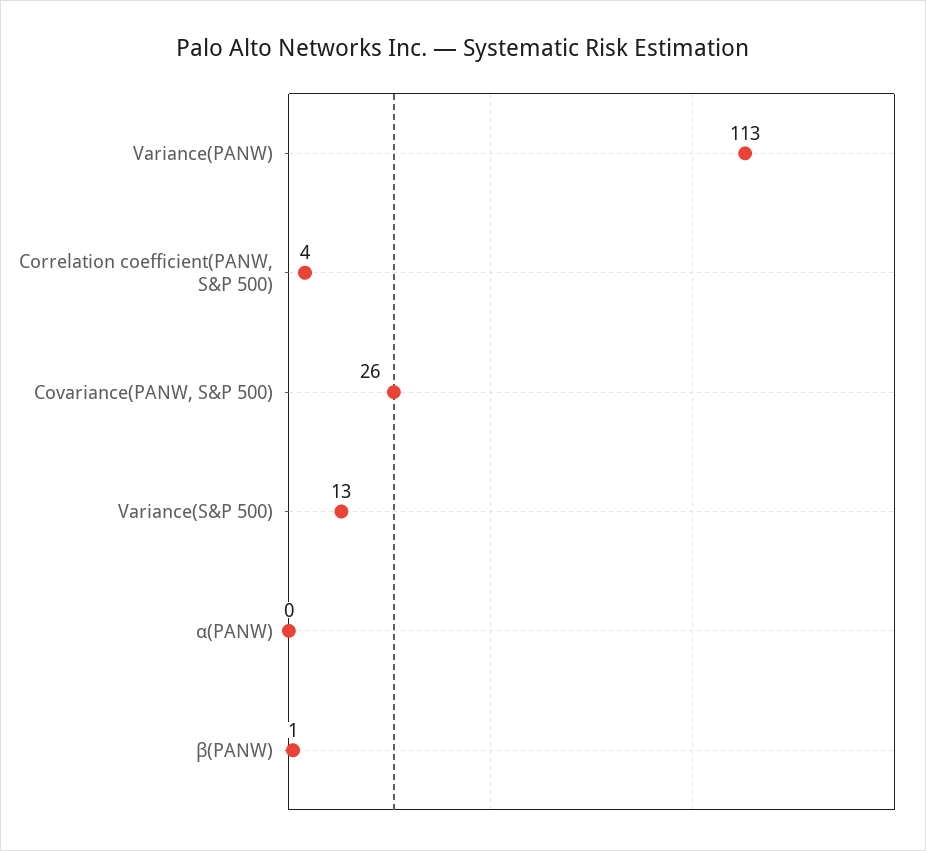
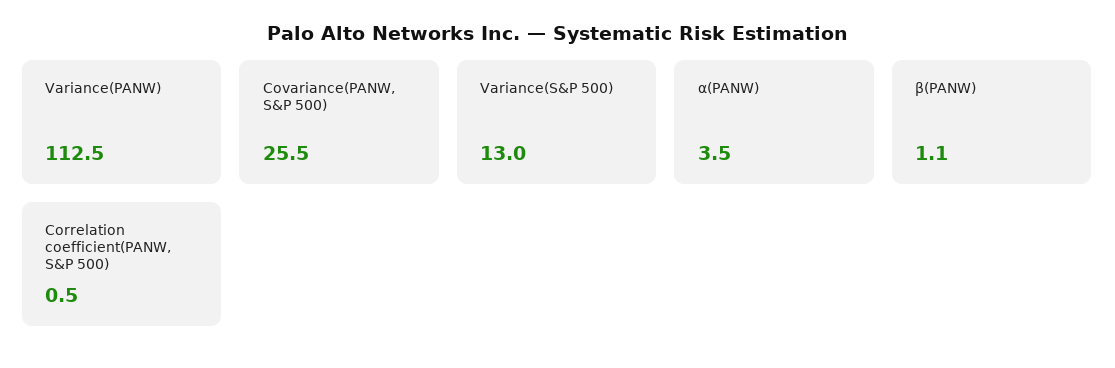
Correlation coefficient(PANW, S&P 500): 4 -> 0.5
α(PANW): 0 -> 3.5

